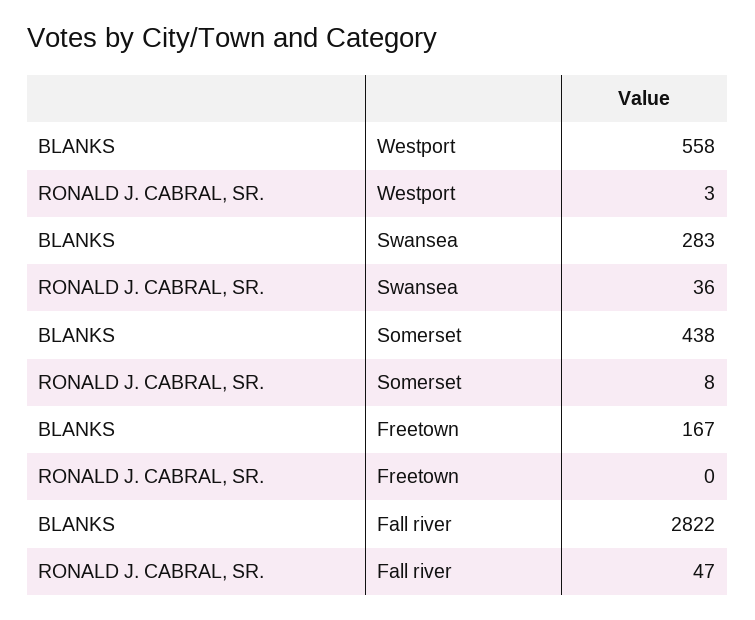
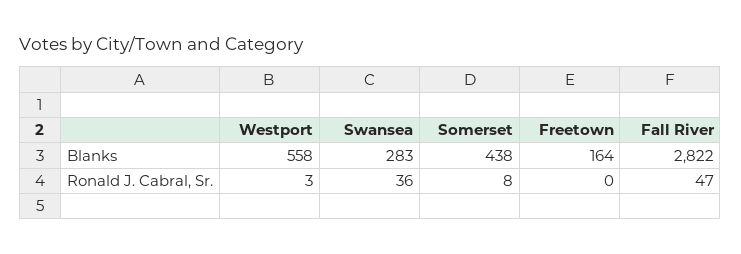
BLANKS, Freetown: 167 -> 164

